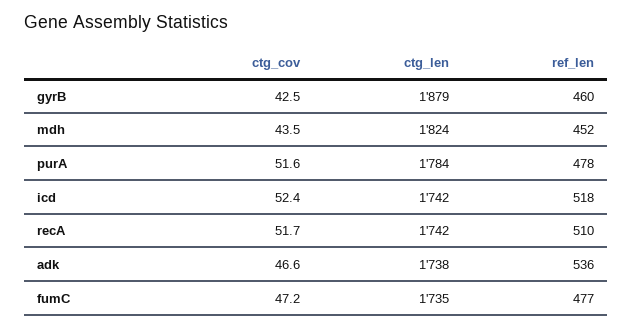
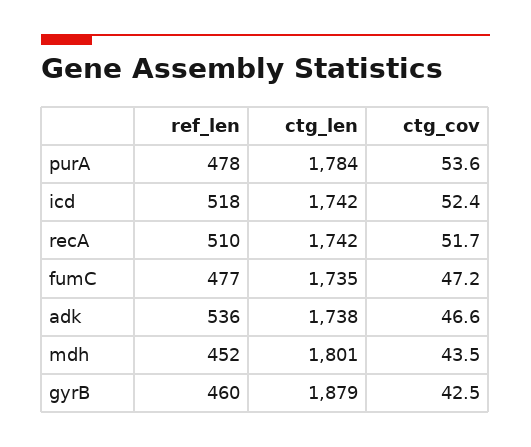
ctg_len, mdh: 1824 -> 1801
ctg_cov, purA: 51.6 -> 53.6

